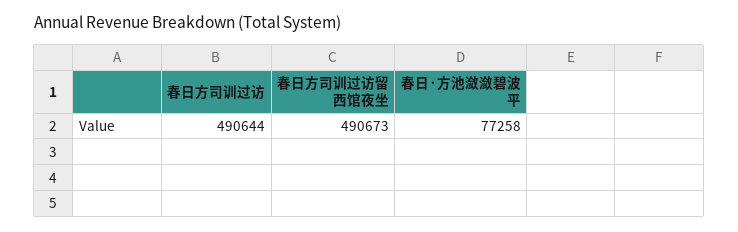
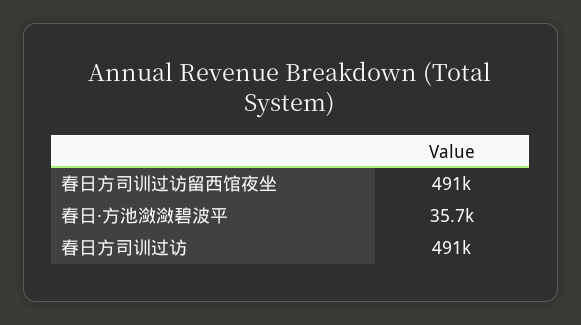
春日·方池潋潋碧波平: 77258 -> 35700

